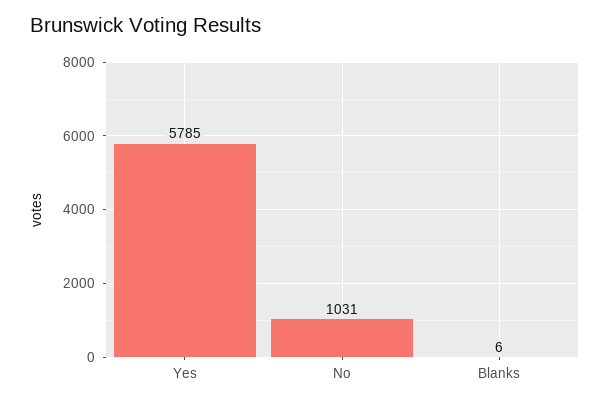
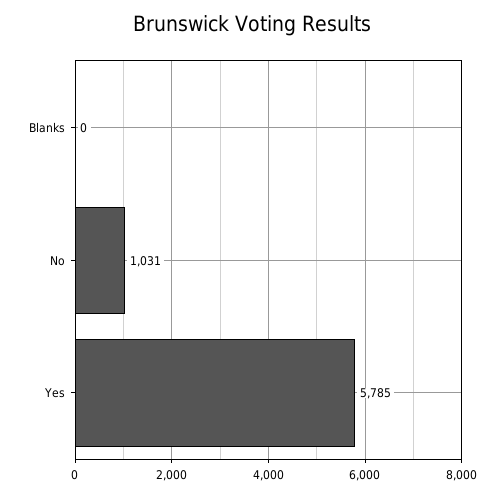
Blanks: 6 -> 0

